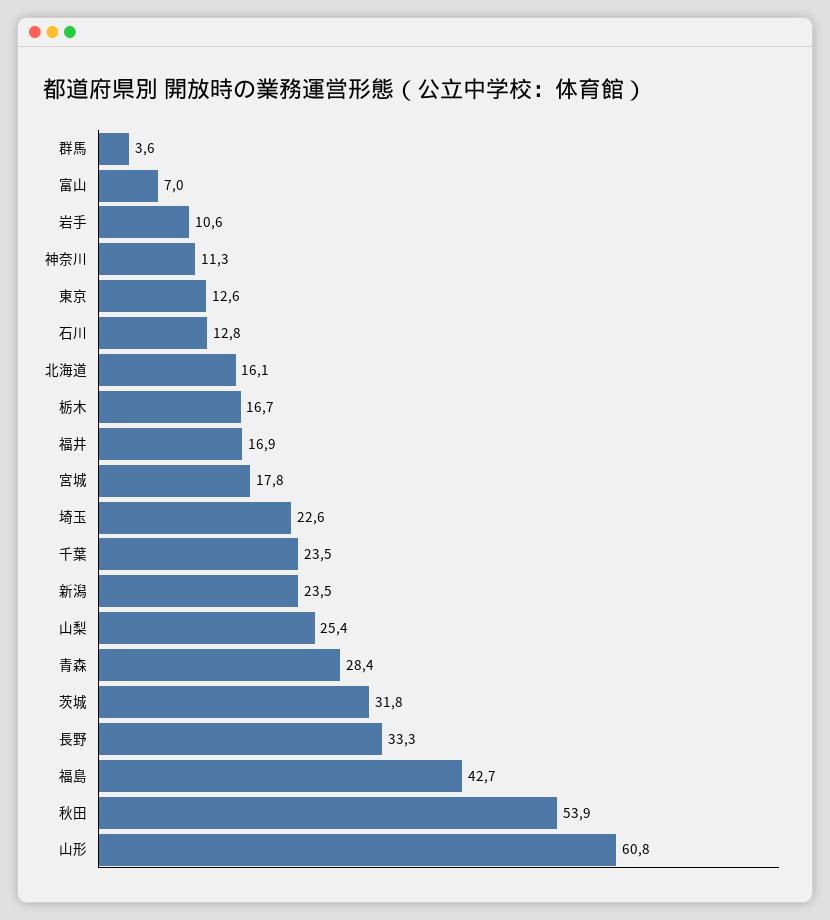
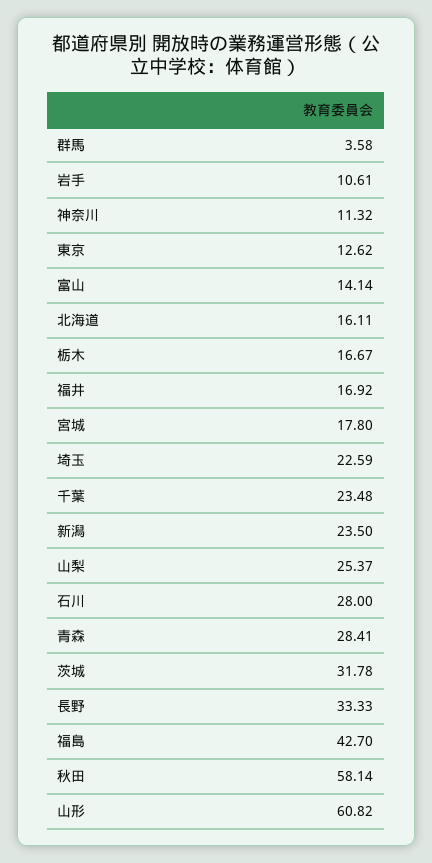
富山: 7 -> 14.14
石川: 12.8 -> 28
秋田: 53.9 -> 58.14

